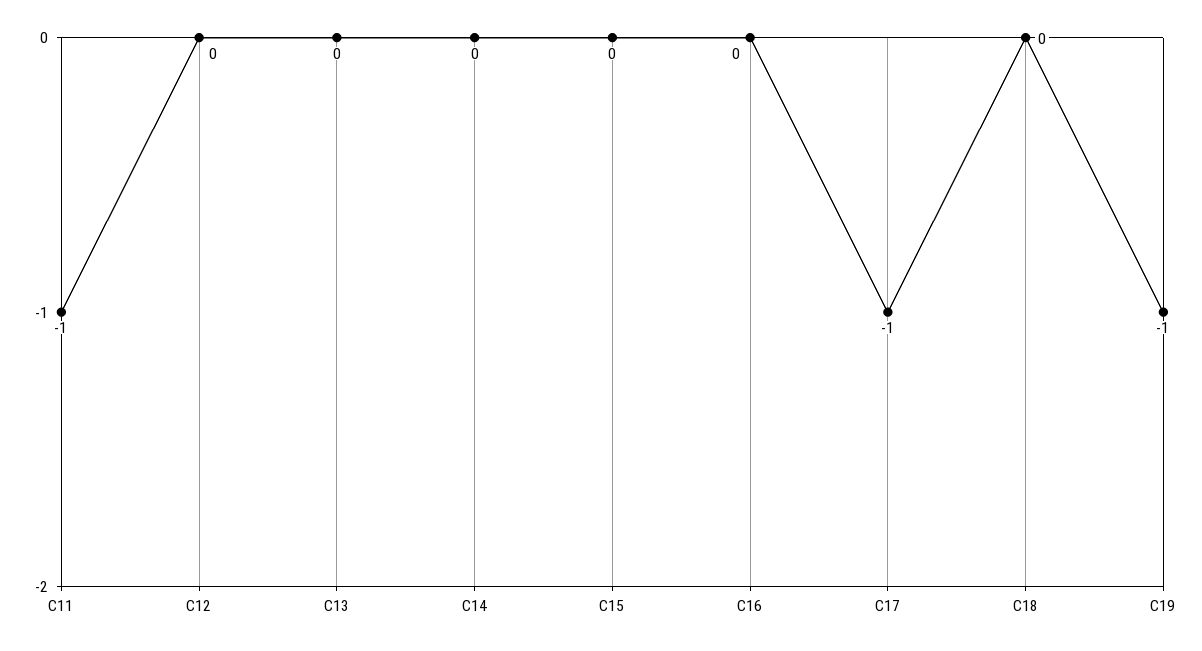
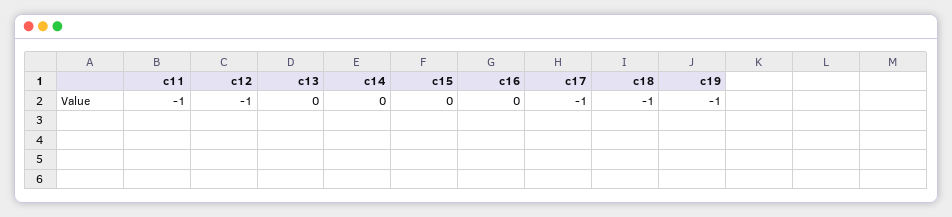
C12: 0 -> -1
C18: 0 -> -1

